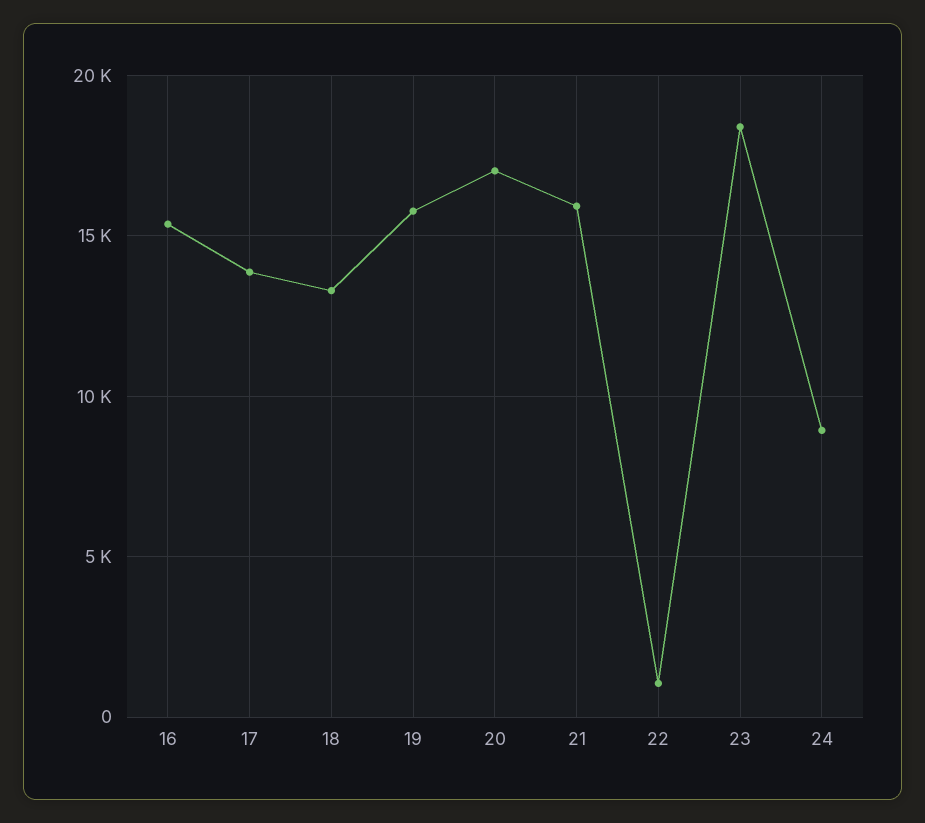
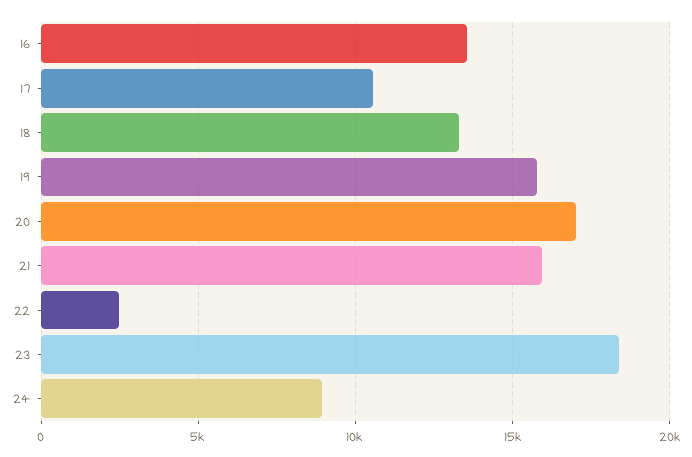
16: 15500 -> 13500
17: 14000 -> 10500
22: 1000 -> 2500

